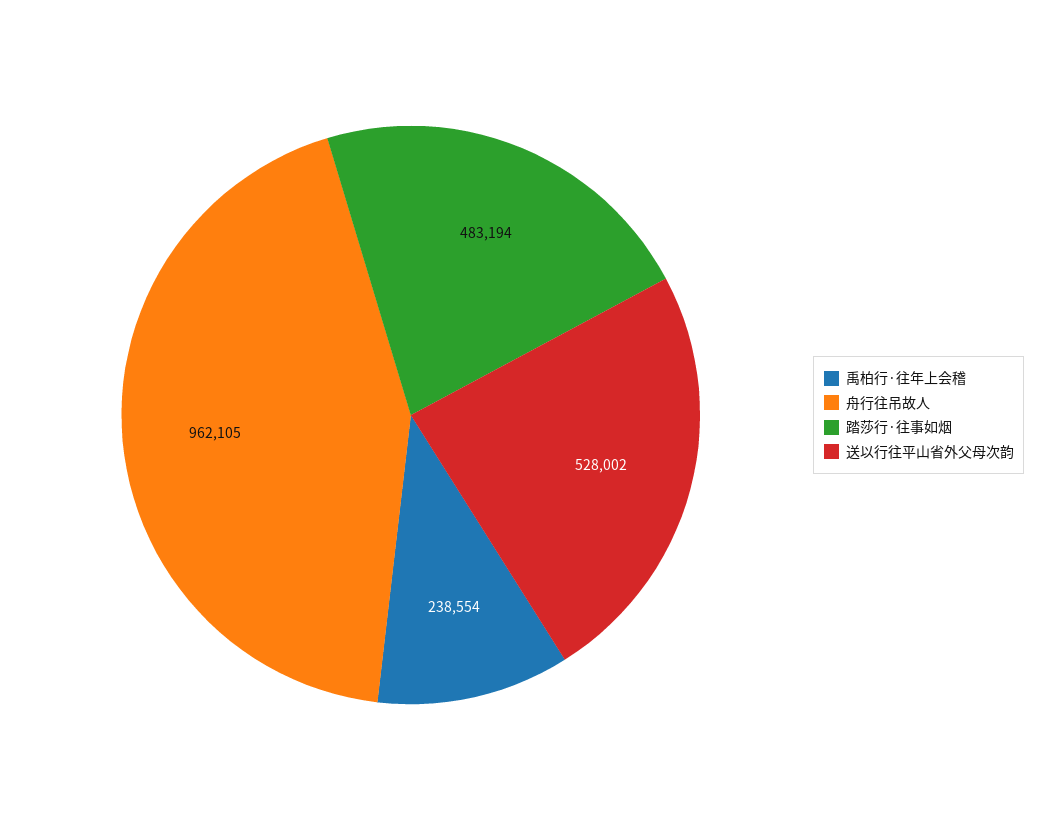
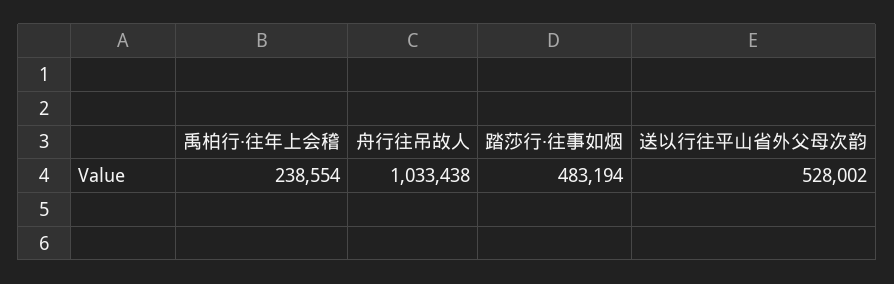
舟行往吊故人: 962105 -> 1033438

